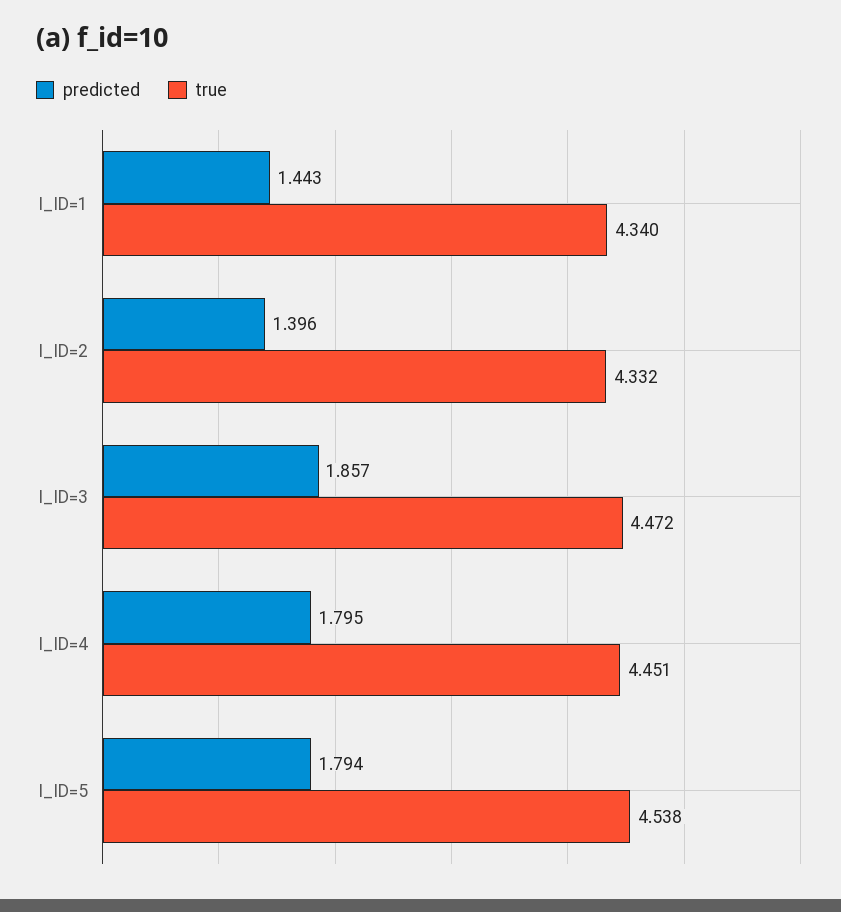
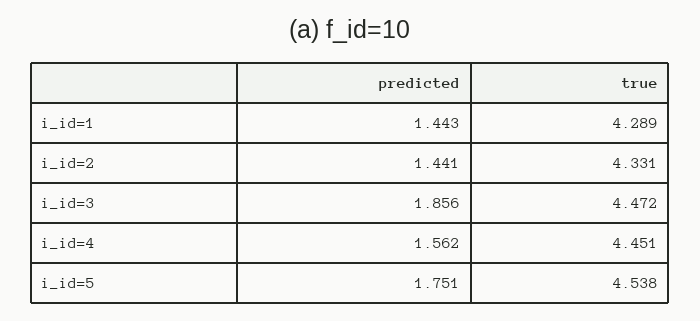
true, I_ID=1: 4.34 -> 4.289
predicted, I_ID=2: 1.396 -> 1.441
true, I_ID=2: 4.332 -> 4.331
predicted, I_ID=3: 1.857 -> 1.856
predicted, I_ID=4: 1.795 -> 1.562
predicted, I_ID=5: 1.794 -> 1.751

